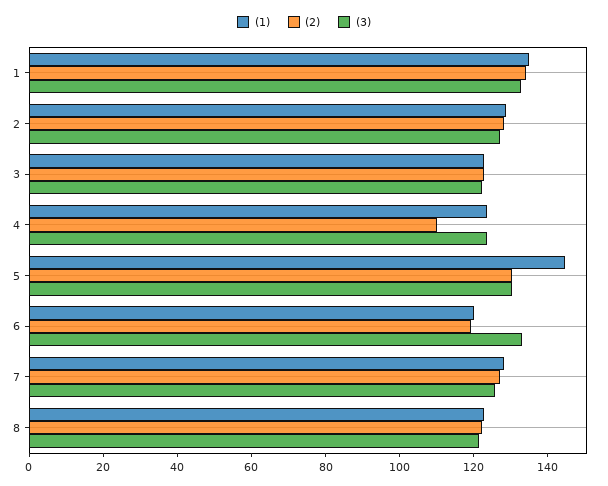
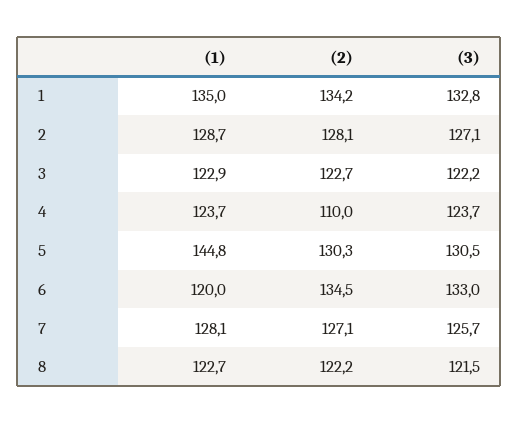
(2), 6: 120 -> 134.5

